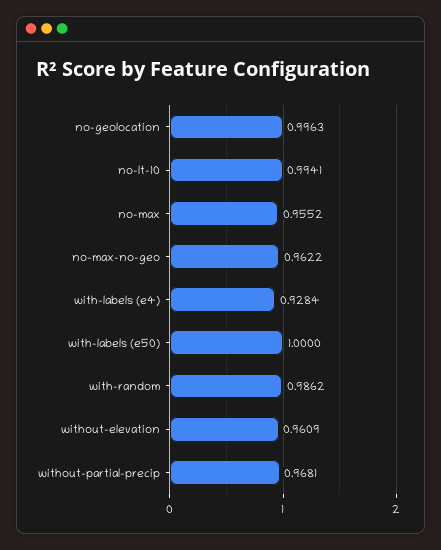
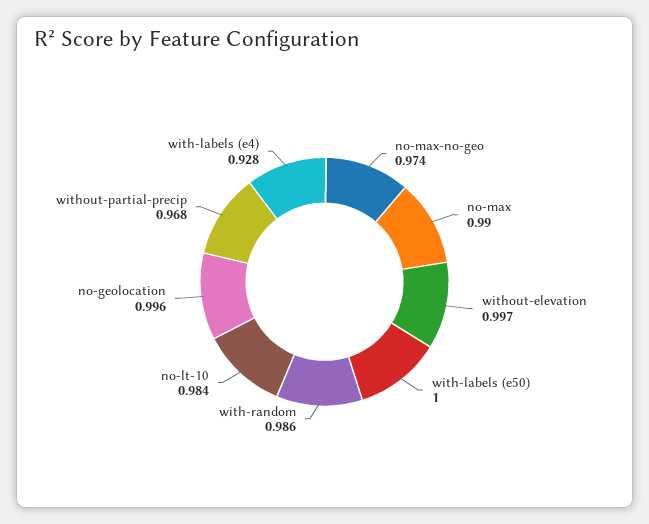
no-lt-10: 0.9941 -> 0.984
no-max: 0.9552 -> 0.99
no-max-no-geo: 0.9622 -> 0.974
without-elevation: 0.9609 -> 0.997

